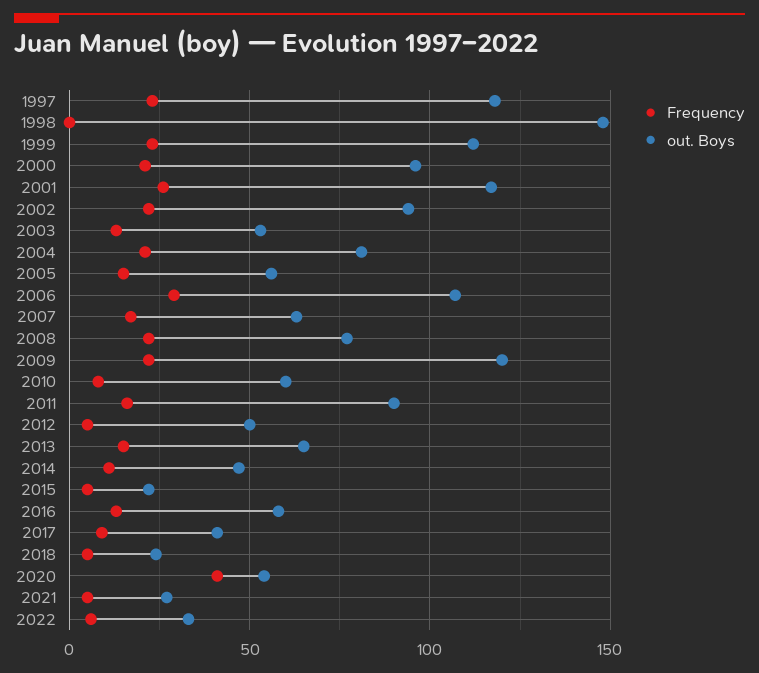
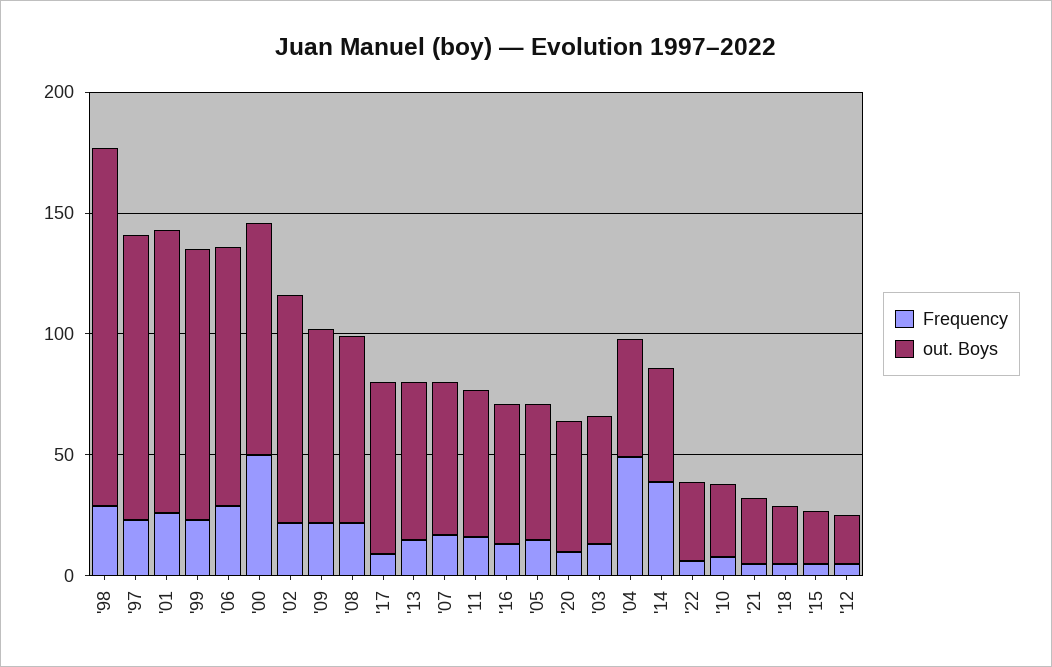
Frequency, 1998: 0 -> 30
Frequency, 2000: 20 -> 50
Frequency, 2004: 20 -> 50
out. Boys, 2004: 80 -> 50
out. Boys, 2009: 120 -> 80
out. Boys, 2010: 60 -> 30
out. Boys, 2011: 90 -> 60
out. Boys, 2012: 50 -> 20
Frequency, 2014: 10 -> 40
out. Boys, 2017: 40 -> 70
Frequency, 2020: 40 -> 10

